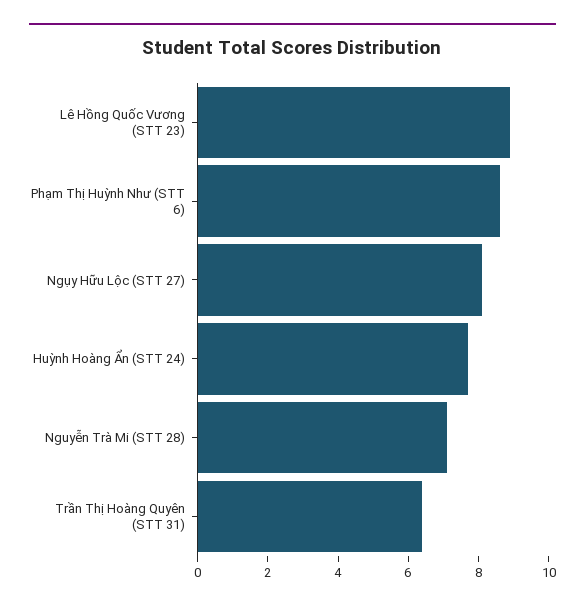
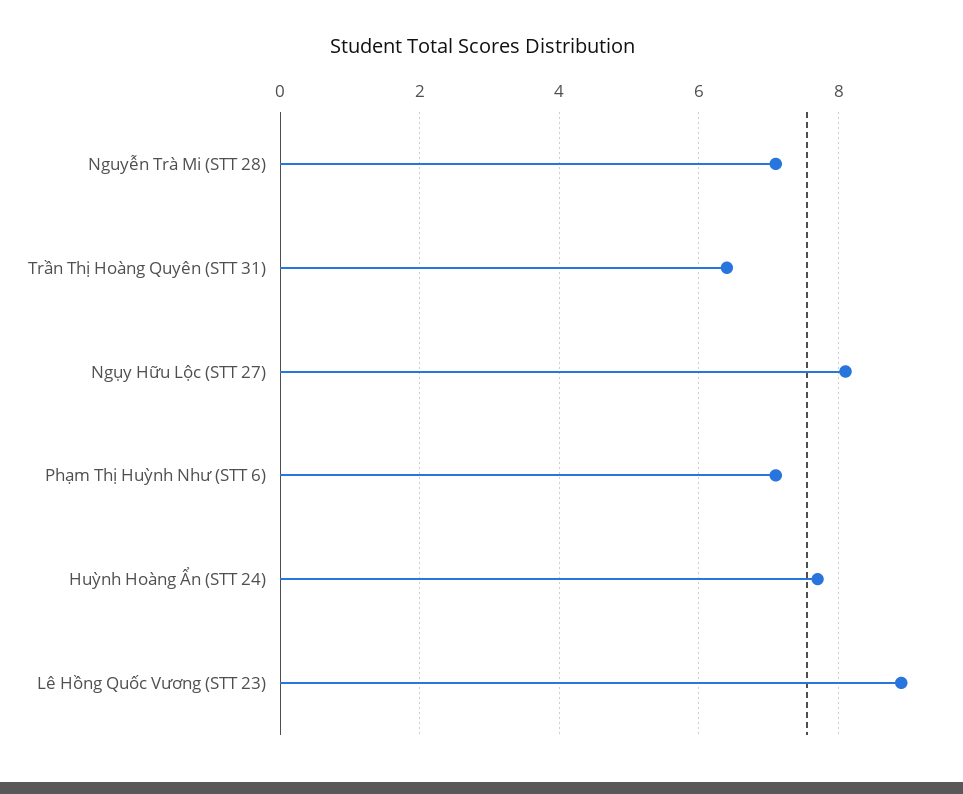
Phạm Thị Huỳnh Như (STT 6): 8.5 -> 7

